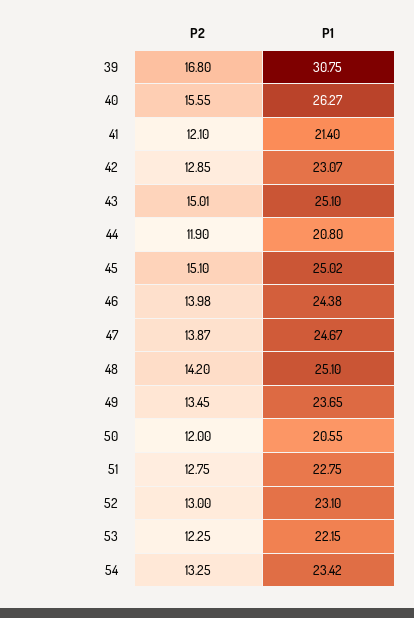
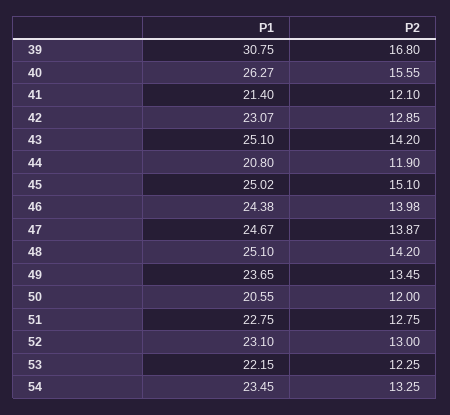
P2, 43: 15.01 -> 14.2
P1, 54: 23.42 -> 23.45

